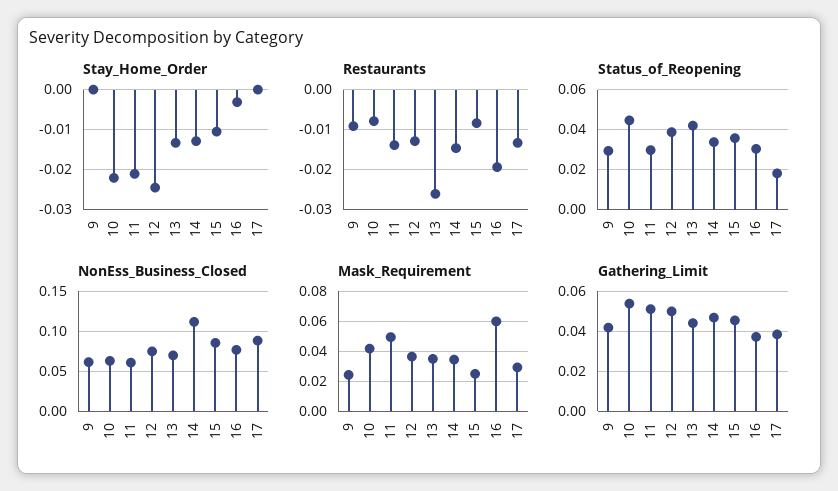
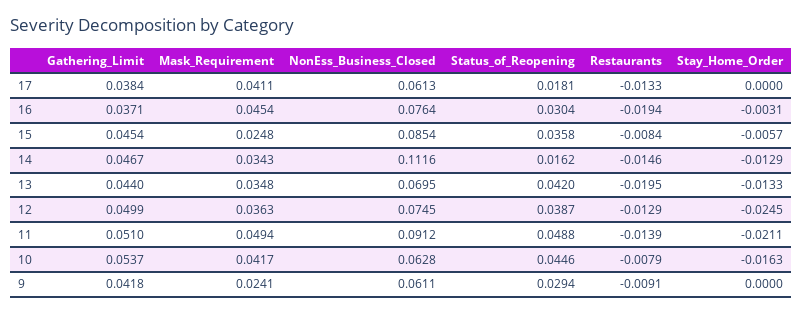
Stay_Home_Order, 10: -0.022 -> -0.0163
Stay_Home_Order, 15: -0.01 -> -0.0057
Restaurants, 13: -0.026 -> -0.0195
Status_of_Reopening, 11: 0.03 -> 0.0488
Status_of_Reopening, 14: 0.035 -> 0.0162
NonEss_Business_Closed, 11: 0.06 -> 0.0912
NonEss_Business_Closed, 17: 0.09 -> 0.0613
Mask_Requirement, 16: 0.06 -> 0.0454
Mask_Requirement, 17: 0.03 -> 0.0411

